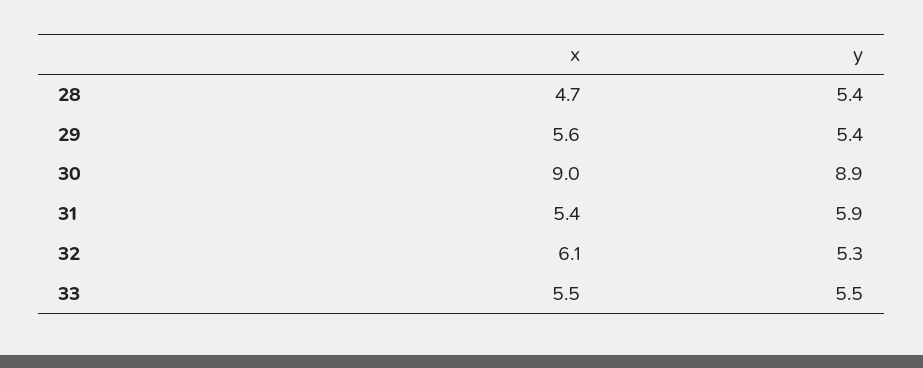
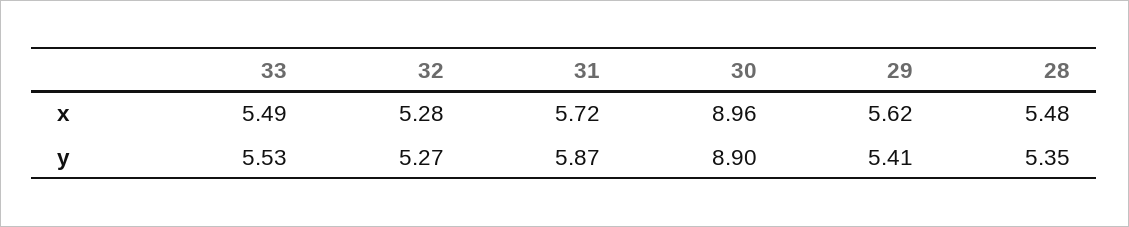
x, 28: 4.7 -> 5.48
x, 31: 5.4 -> 5.72
x, 32: 6.1 -> 5.28

